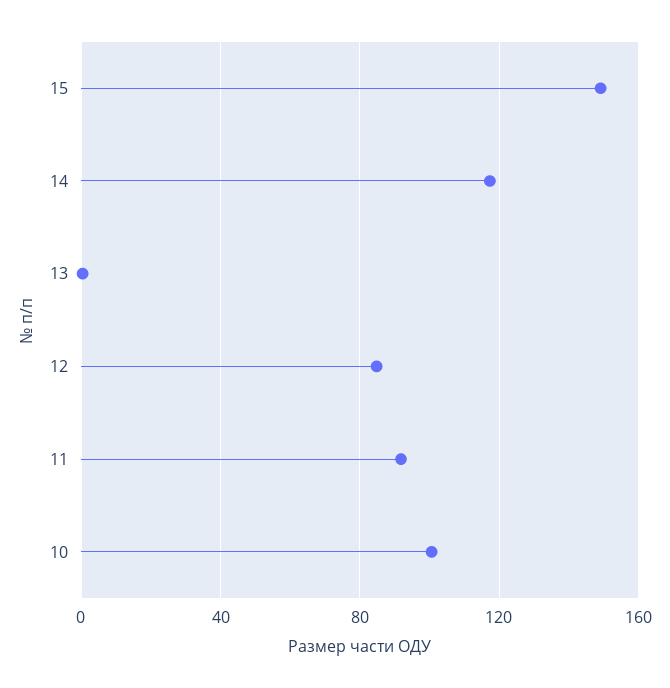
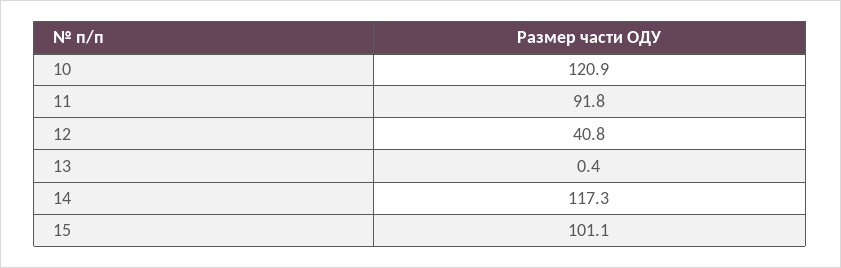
15: 150 -> 101.1
12: 85 -> 40.8
10: 100 -> 120.9

